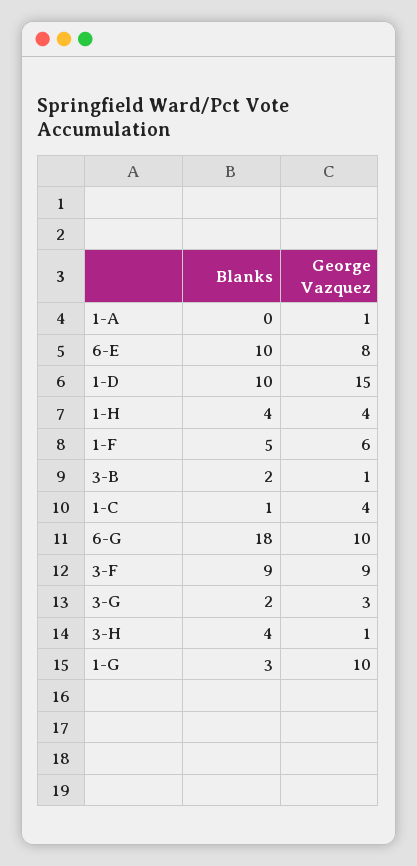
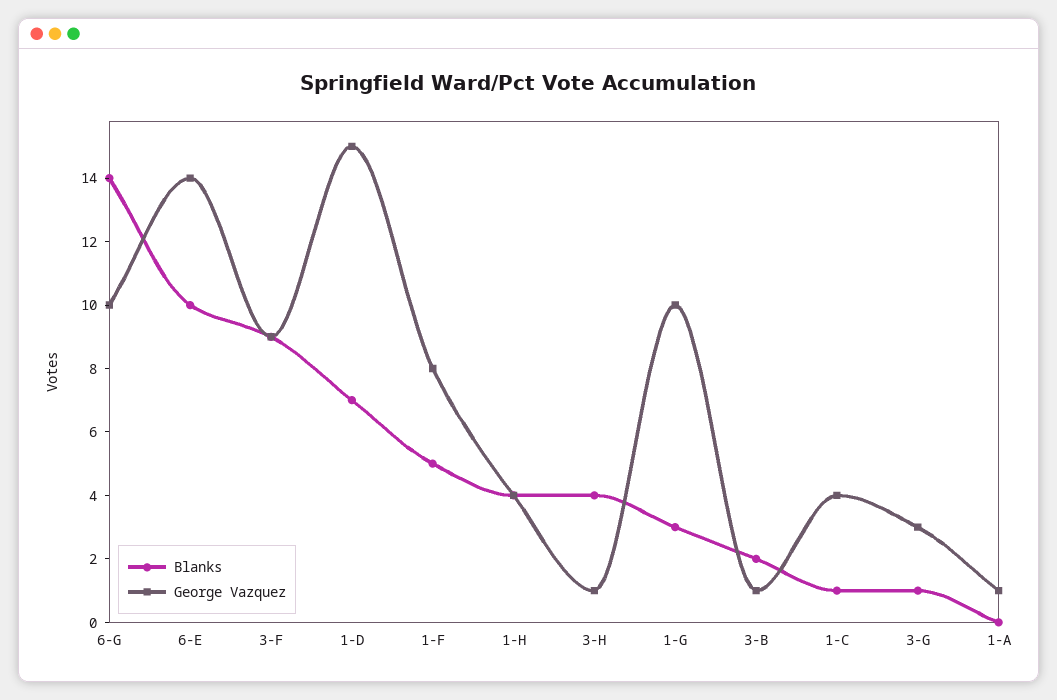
George Vazquez, 6-E: 8 -> 14
Blanks, 1-D: 10 -> 7
George Vazquez, 1-F: 6 -> 8
Blanks, 6-G: 18 -> 14
Blanks, 3-G: 2 -> 1

